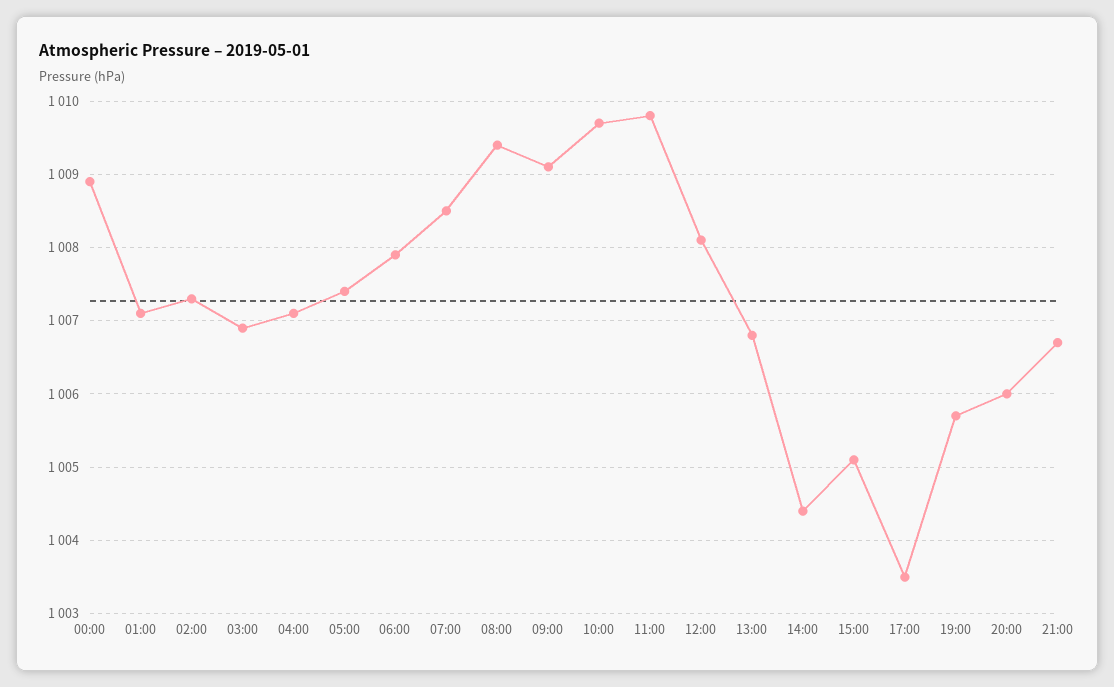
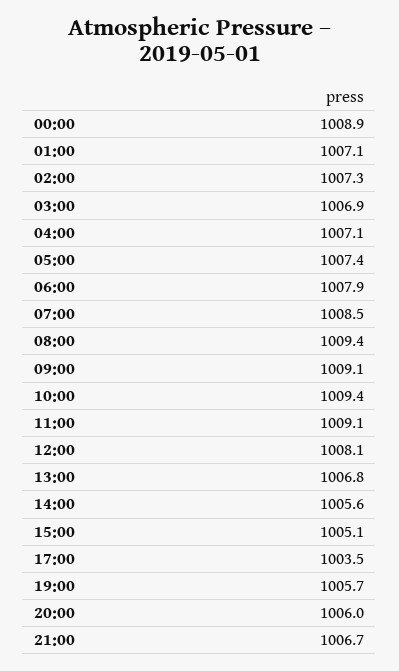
10:00: 1009.7 -> 1009.4
11:00: 1009.8 -> 1009.1
14:00: 1004.4 -> 1005.6

